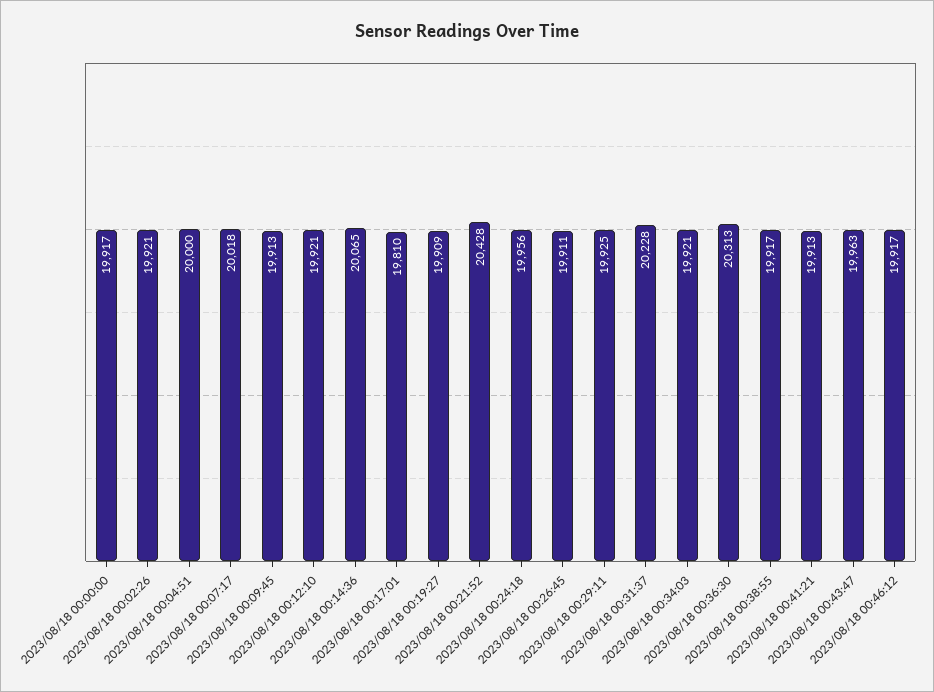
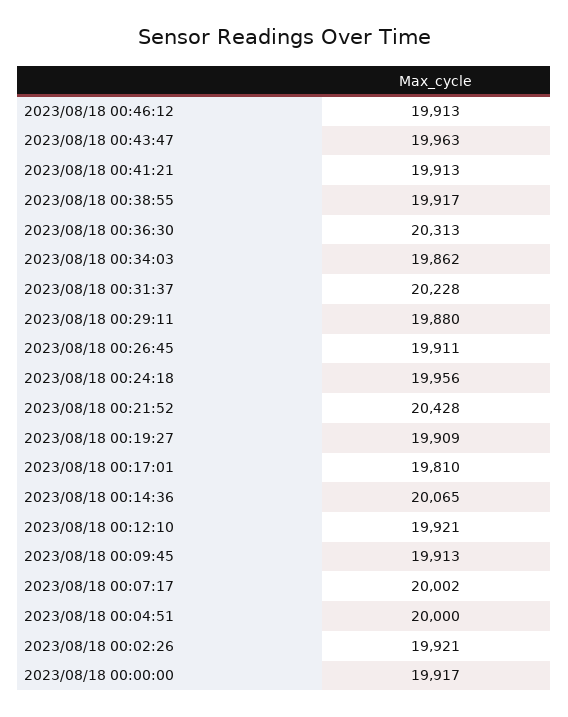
2023/08/18 00:07:17: 20018 -> 20002
2023/08/18 00:29:11: 19925 -> 19880
2023/08/18 00:34:03: 19921 -> 19862
2023/08/18 00:46:12: 19917 -> 19913

